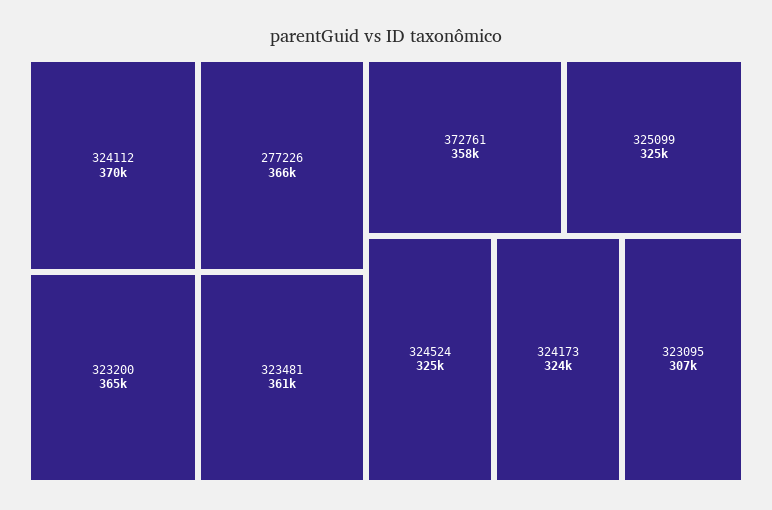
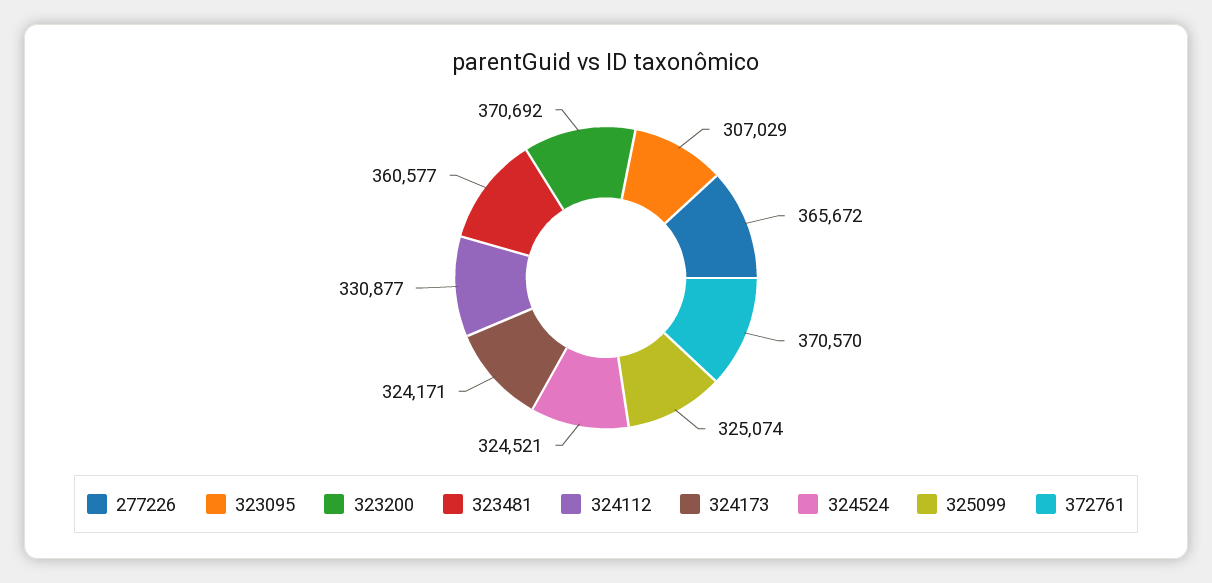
324112: 370000 -> 330877
323200: 365000 -> 370692
372761: 358000 -> 370570

